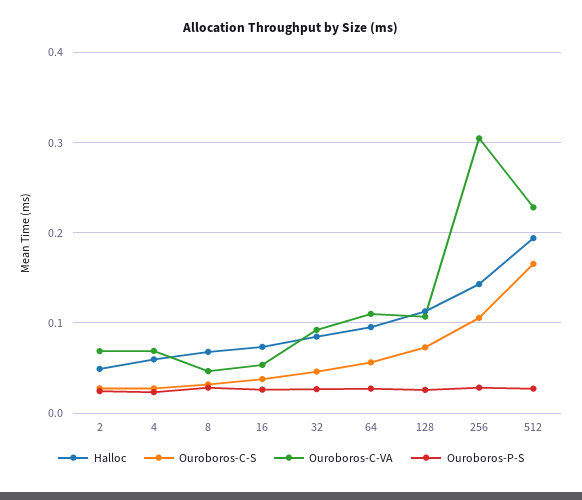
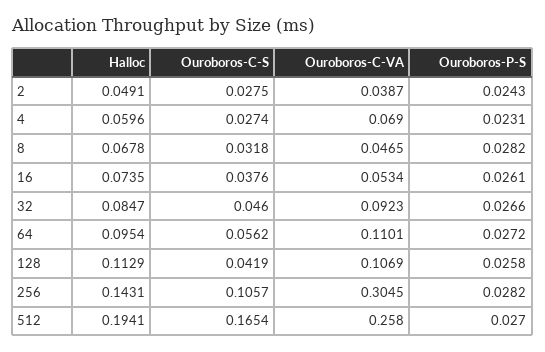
Ouroboros-C-VA, 2: 0.07 -> 0.0387
Ouroboros-C-S, 128: 0.07 -> 0.0419
Ouroboros-C-VA, 512: 0.23 -> 0.258

